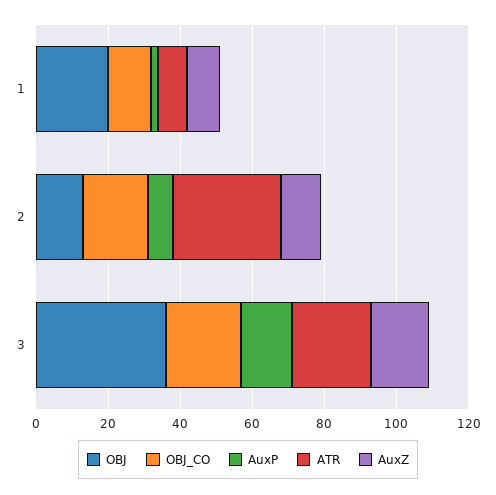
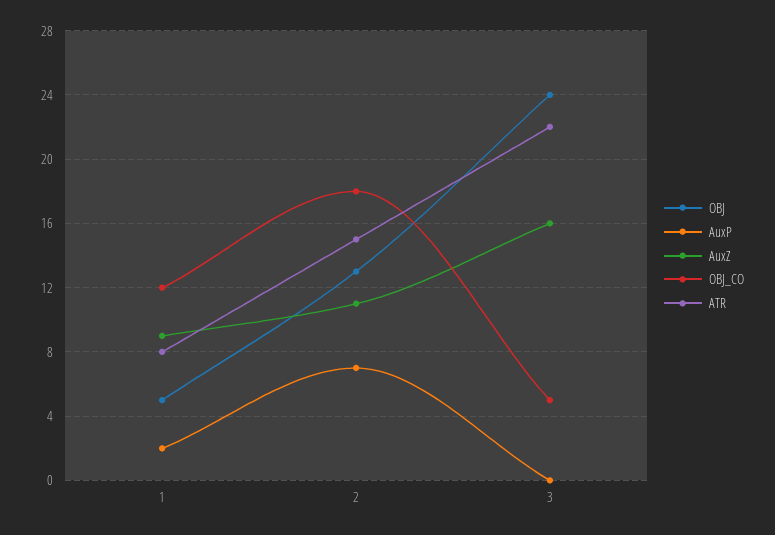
OBJ, 1: 20 -> 5
ATR, 2: 30 -> 15
OBJ, 3: 35 -> 24
OBJ_CO, 3: 20 -> 5
AuxP, 3: 15 -> 0

